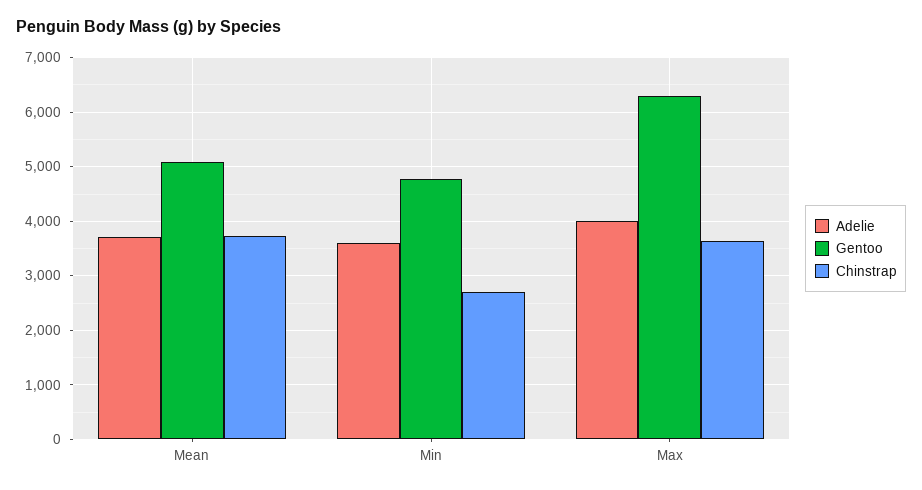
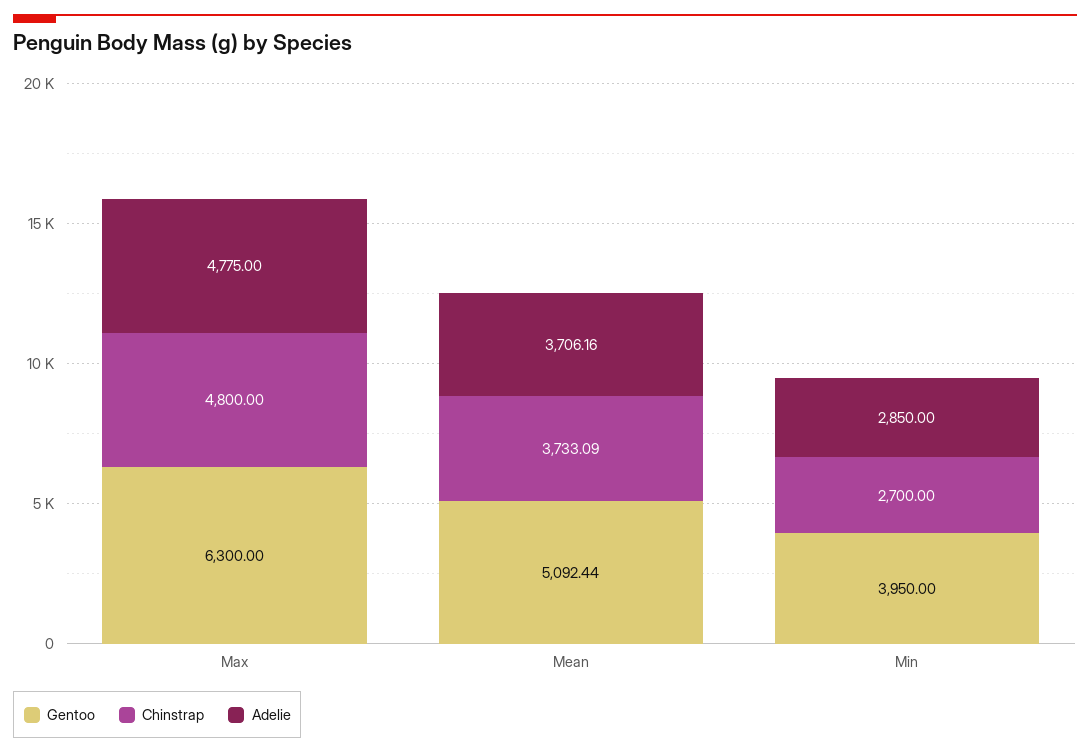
Adelie, Min: 3600 -> 2850
Gentoo, Min: 4800 -> 3950
Adelie, Max: 4000 -> 4775
Chinstrap, Max: 3600 -> 4800

